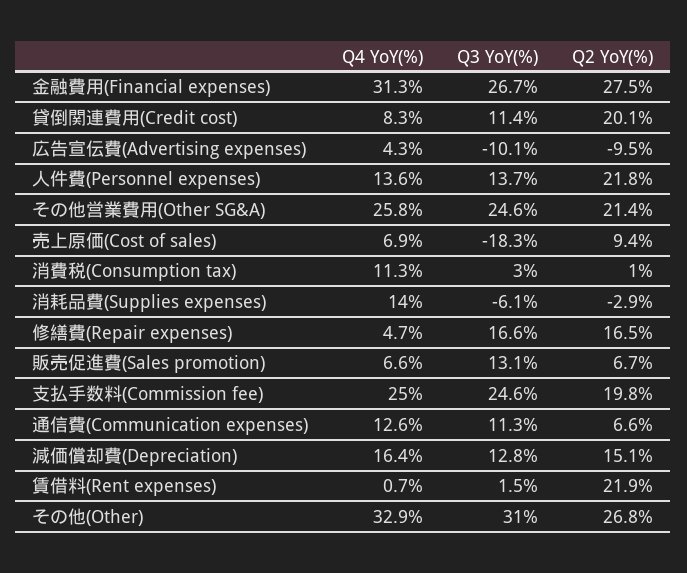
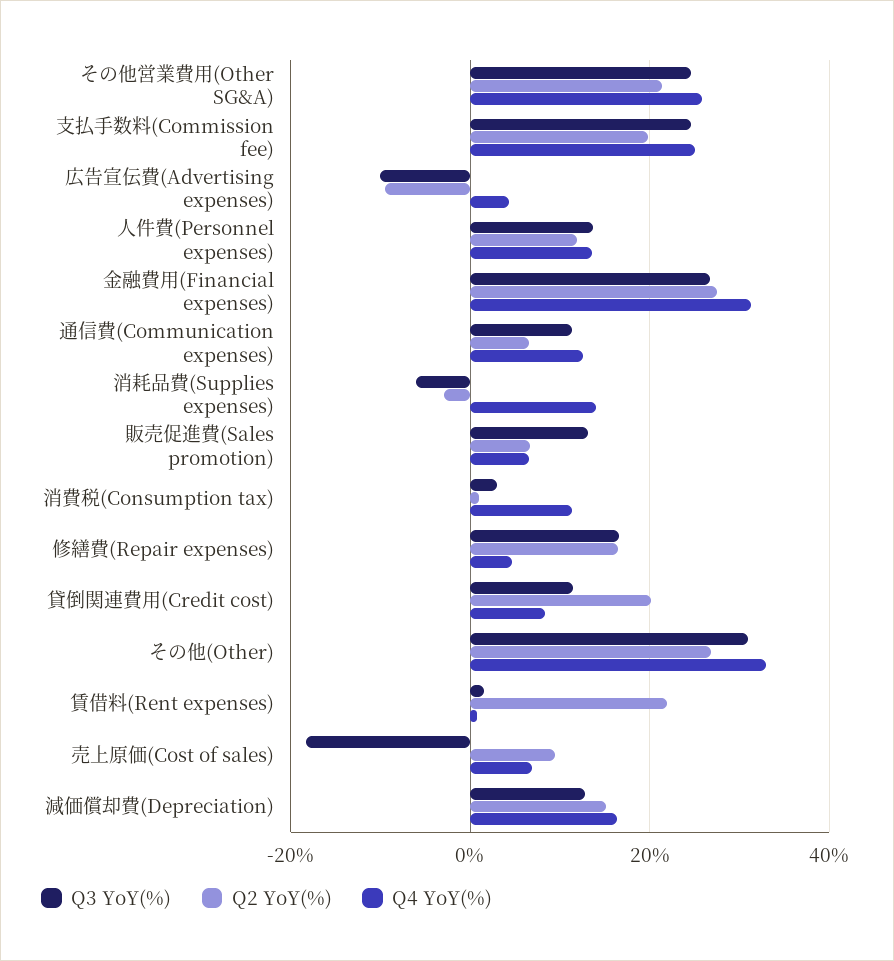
Q2 YoY(%), 人件費(Personnel expenses): 21.8 -> 12

